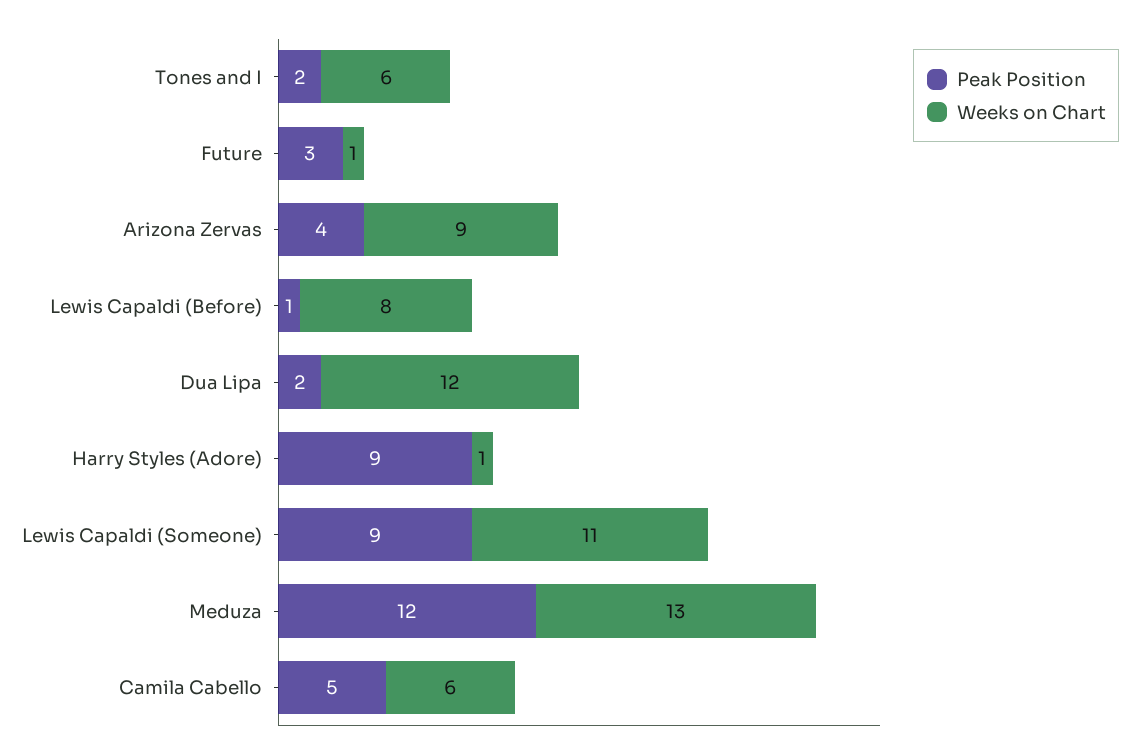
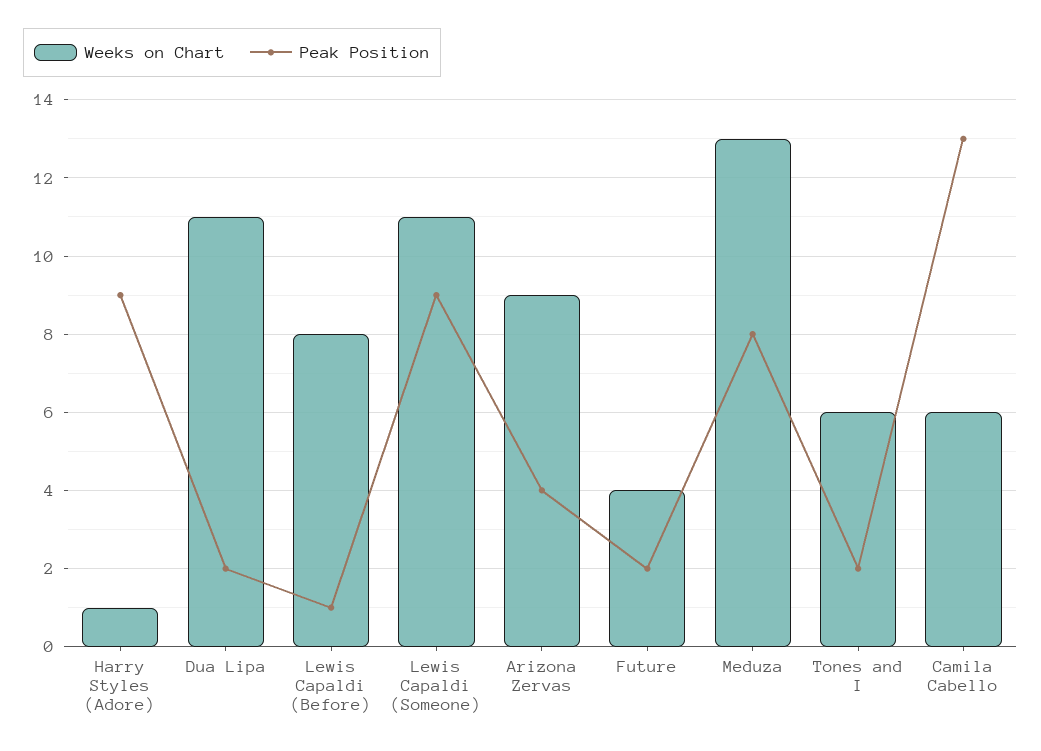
Peak Position, Future: 3 -> 2
Weeks on Chart, Future: 1 -> 4
Weeks on Chart, Dua Lipa: 12 -> 11
Peak Position, Meduza: 12 -> 8
Peak Position, Camila Cabello: 5 -> 13

